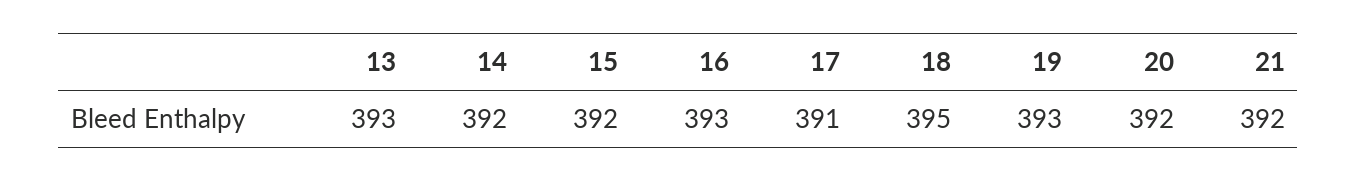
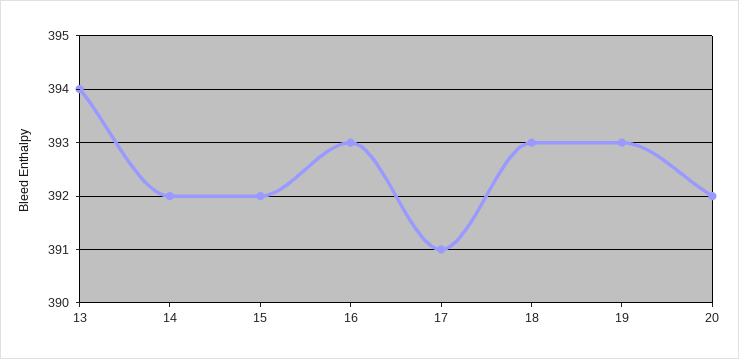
13: 393 -> 394
18: 395 -> 393
21: 392 -> none

